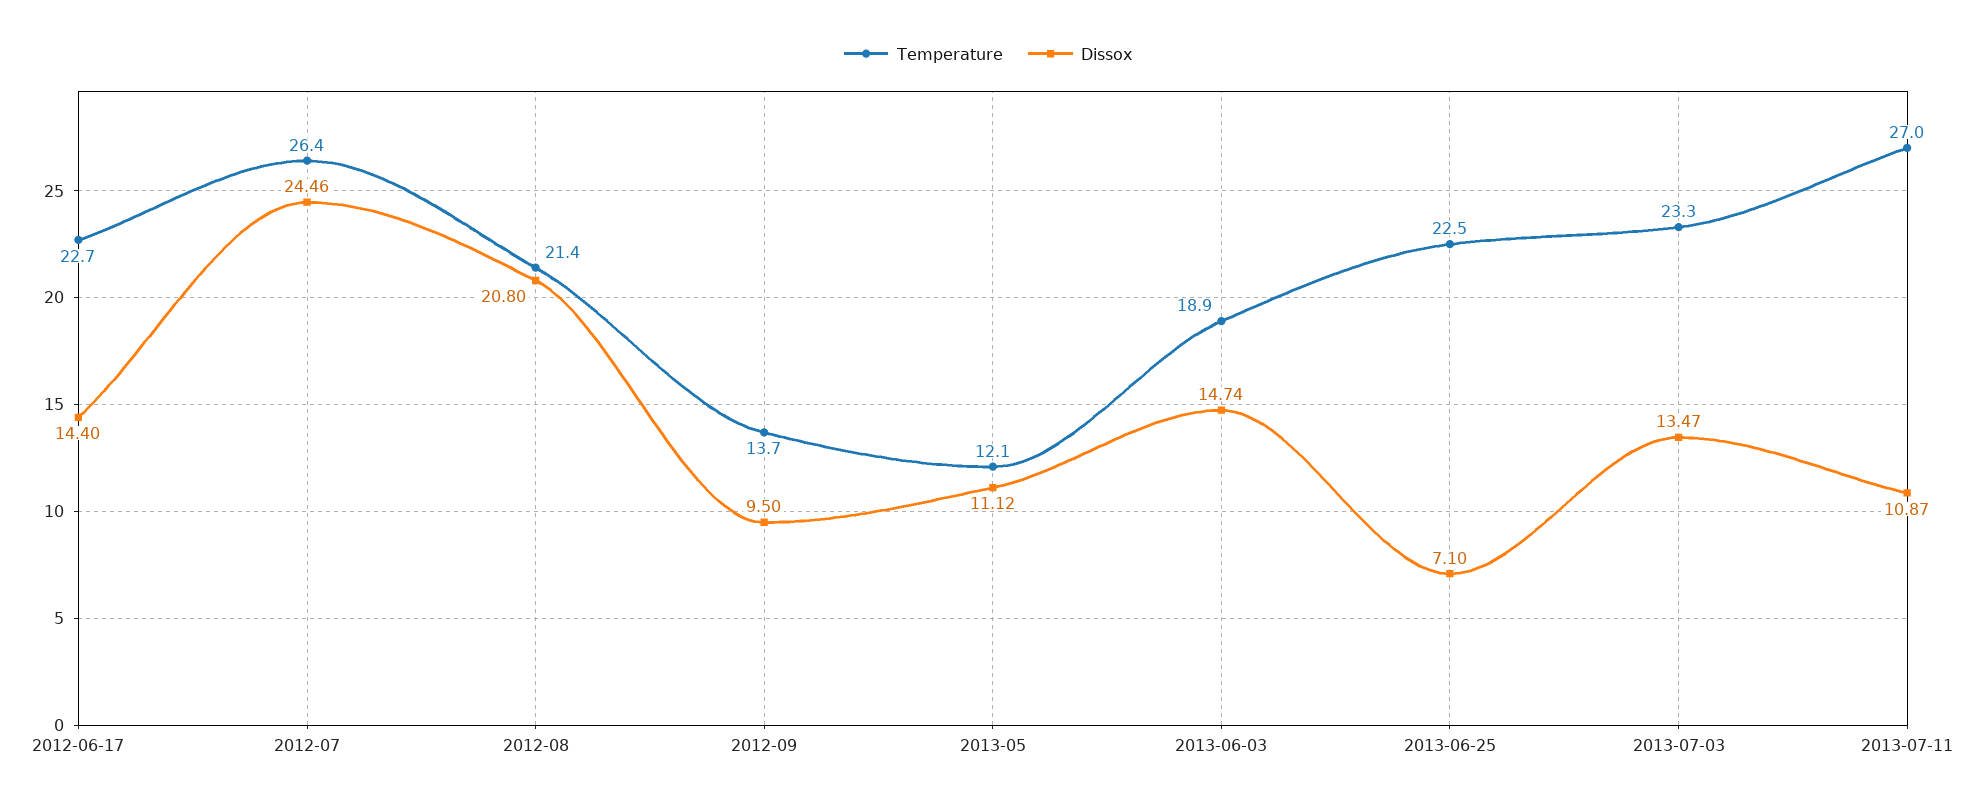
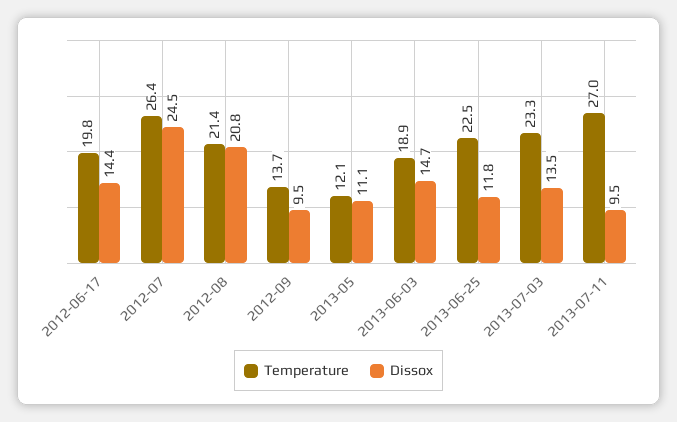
Temperature, 2012-06-17: 22.7 -> 19.8
Dissox, 2013-06-25: 7.1 -> 11.8
Dissox, 2013-07-11: 10.87 -> 9.5

